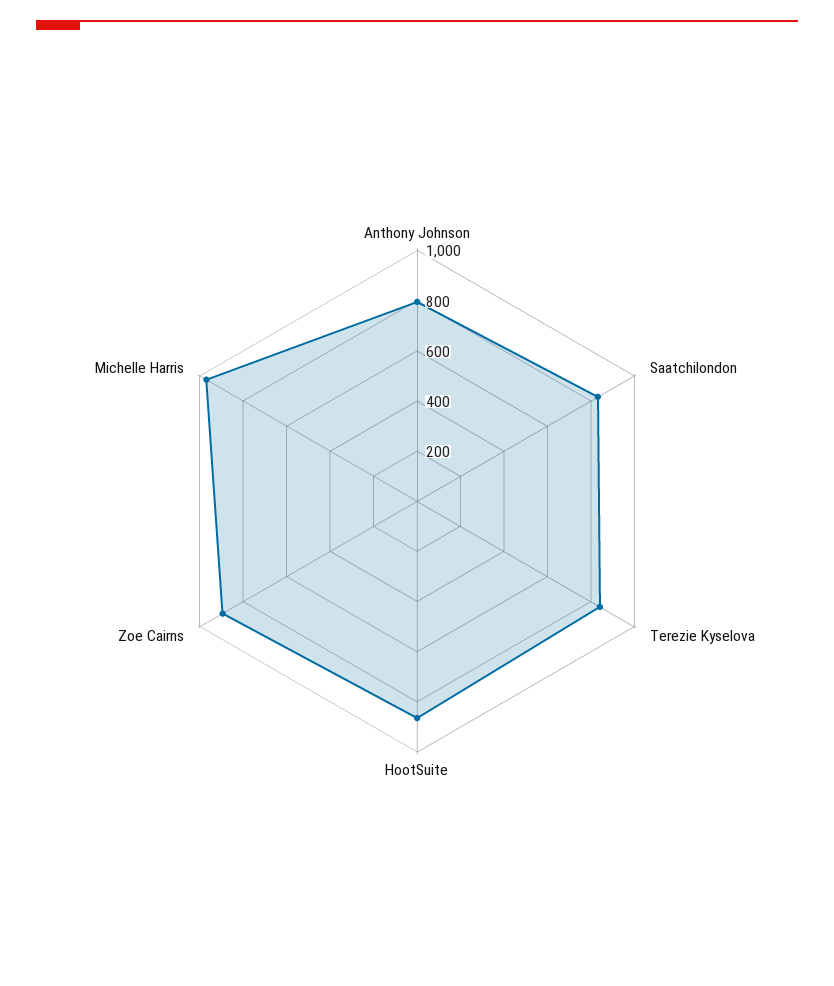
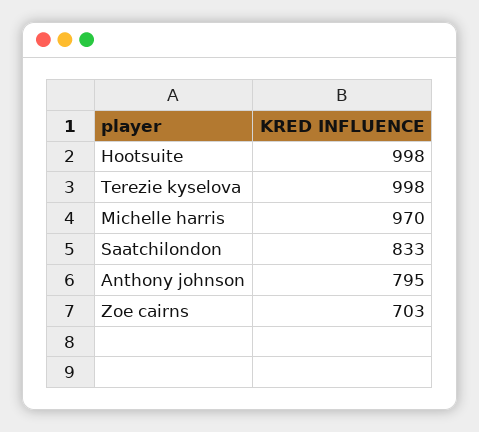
Terezie Kyselova: 850 -> 998
HootSuite: 850 -> 998
Zoe Cairns: 900 -> 703

